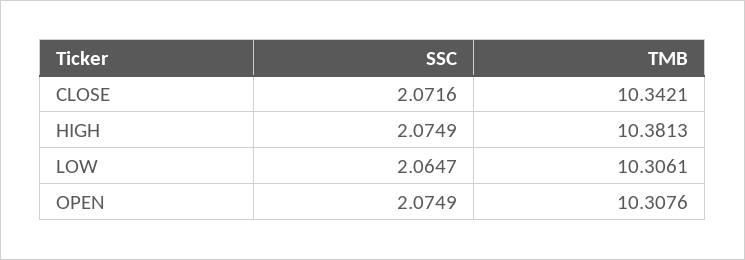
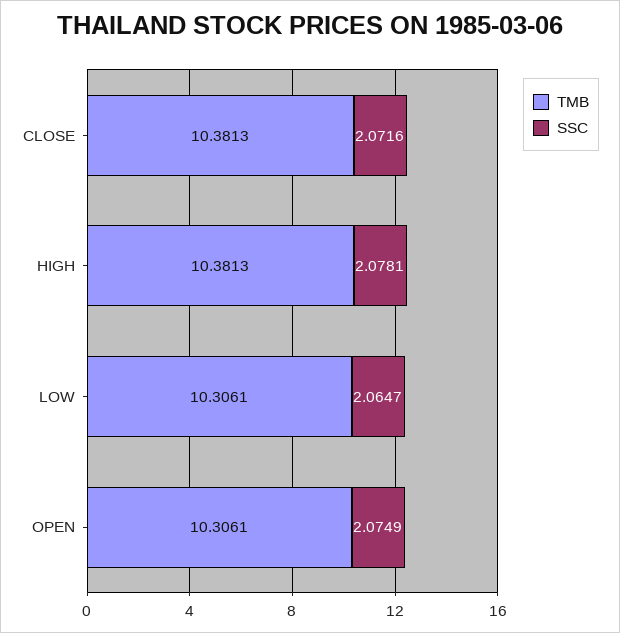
TMB, CLOSE: 10.3421 -> 10.3813
SSC, HIGH: 2.0749 -> 2.0781
TMB, OPEN: 10.3076 -> 10.3061

